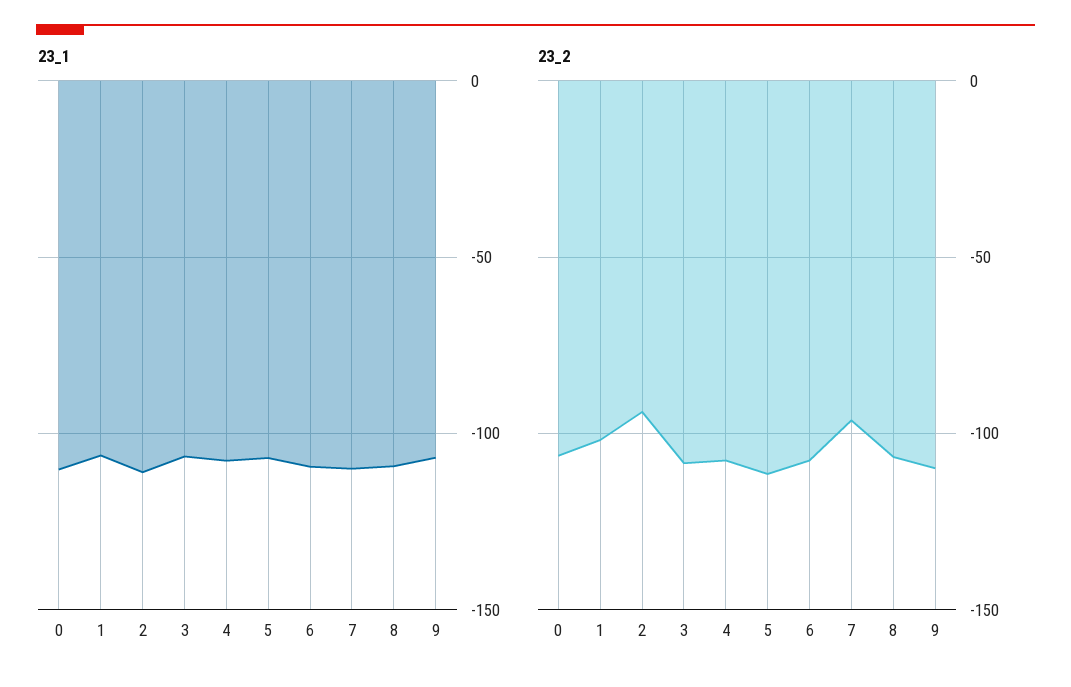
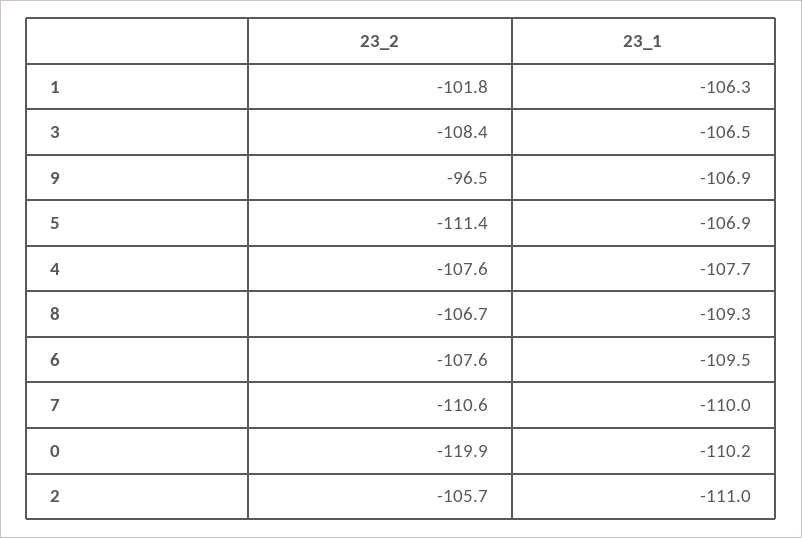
23_2, 0: -105 -> -119.9
23_2, 2: -95 -> -105.7
23_2, 7: -95 -> -110.6
23_2, 9: -110 -> -96.5

